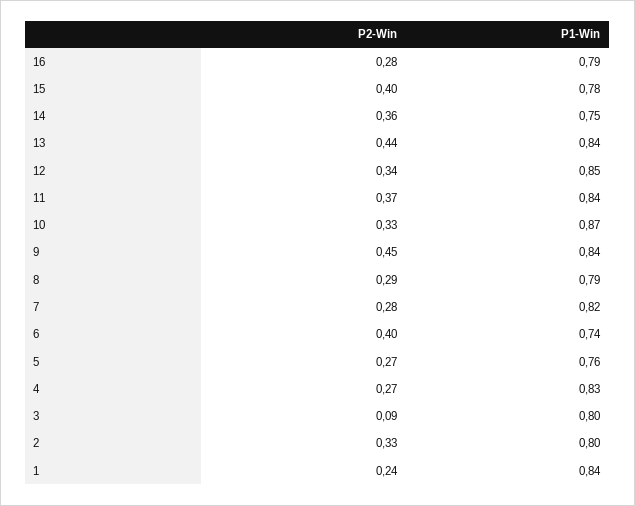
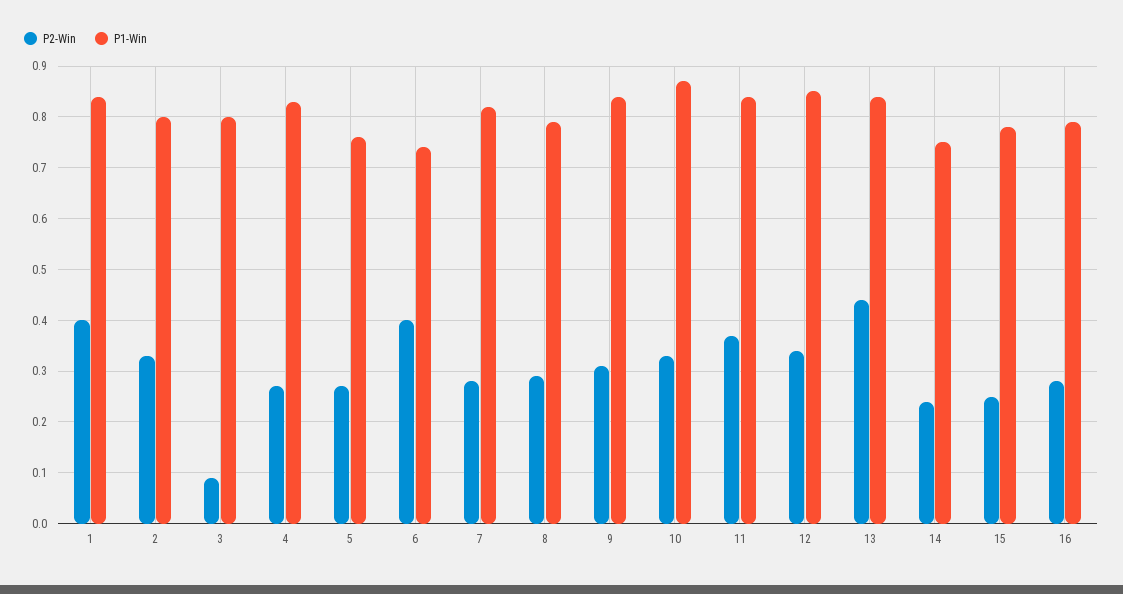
P2-Win, 15: 0.4 -> 0.25
P2-Win, 14: 0.36 -> 0.25
P2-Win, 9: 0.45 -> 0.3
P2-Win, 1: 0.24 -> 0.4

